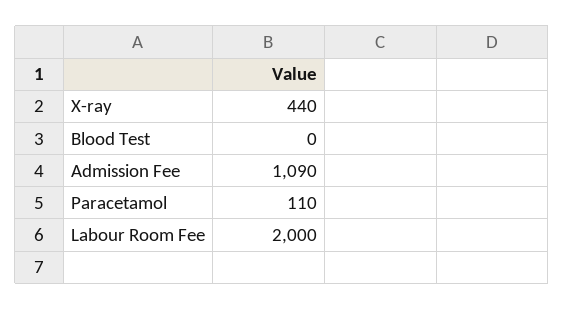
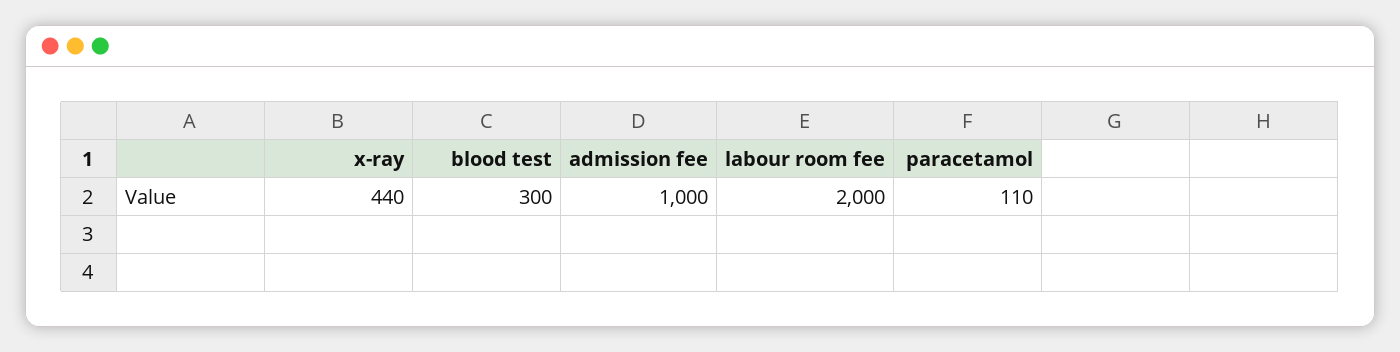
Blood Test: 0 -> 300
Admission Fee: 1090 -> 1000

